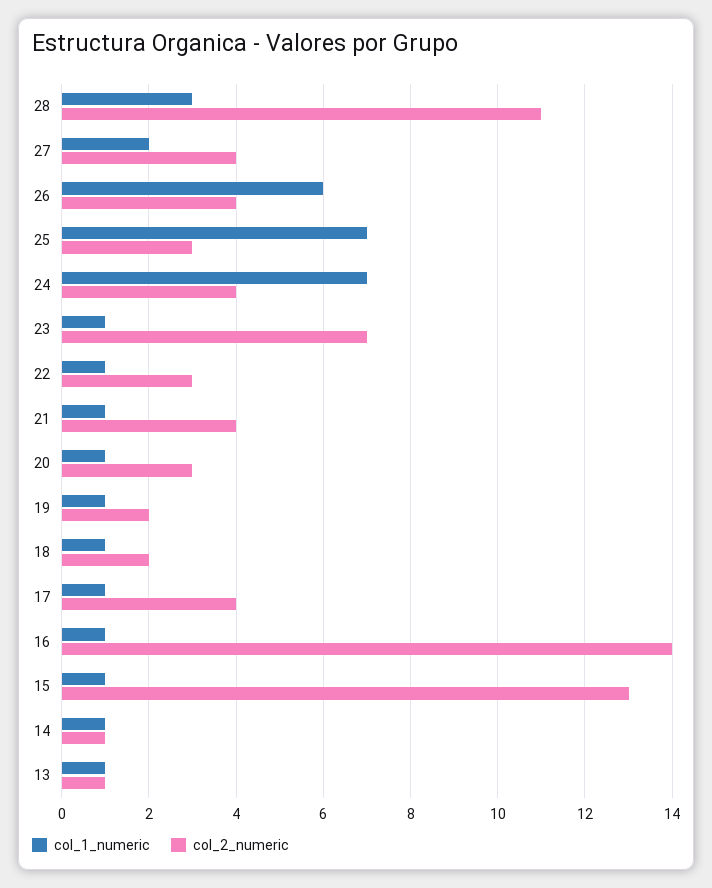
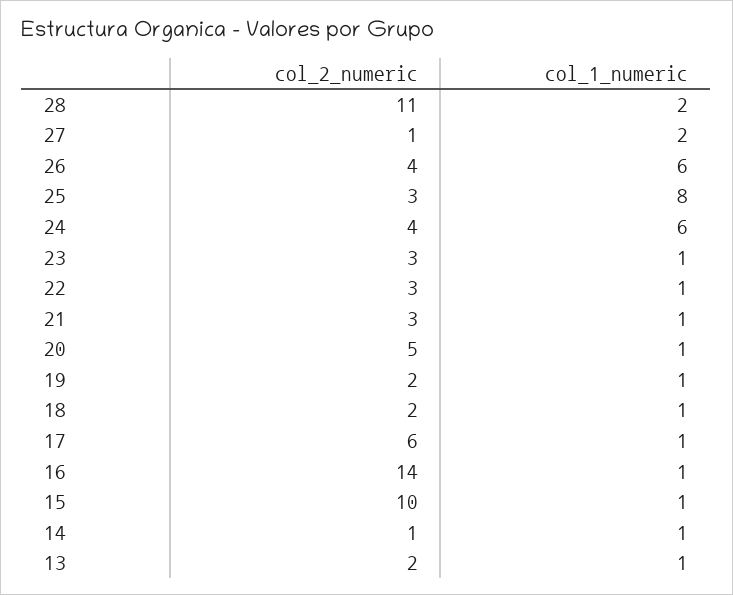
col_1_numeric, 28: 3 -> 2
col_2_numeric, 27: 4 -> 1
col_1_numeric, 25: 7 -> 8
col_1_numeric, 24: 7 -> 6
col_2_numeric, 23: 7 -> 3
col_2_numeric, 21: 4 -> 3
col_2_numeric, 20: 3 -> 5
col_2_numeric, 17: 4 -> 6
col_2_numeric, 15: 13 -> 10
col_2_numeric, 13: 1 -> 2

